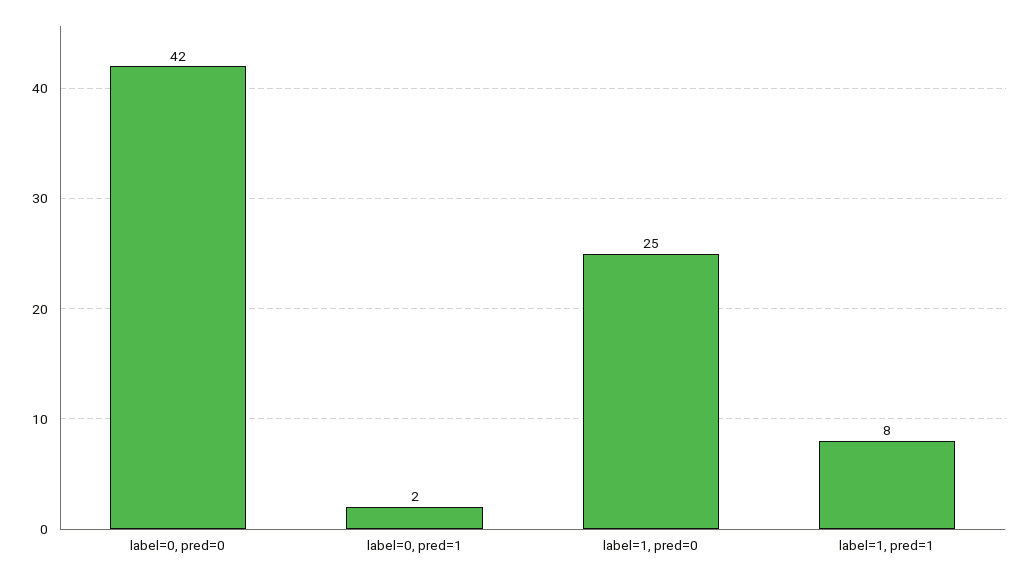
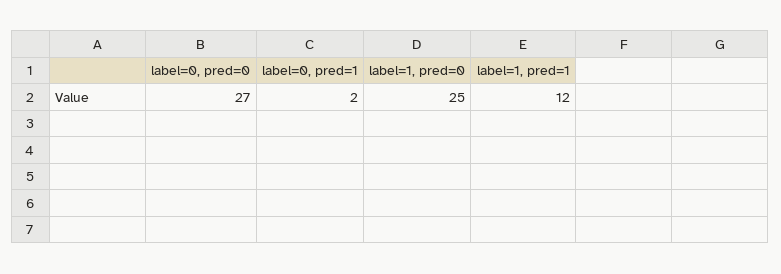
label=0, pred=0: 42 -> 27
label=1, pred=1: 8 -> 12

